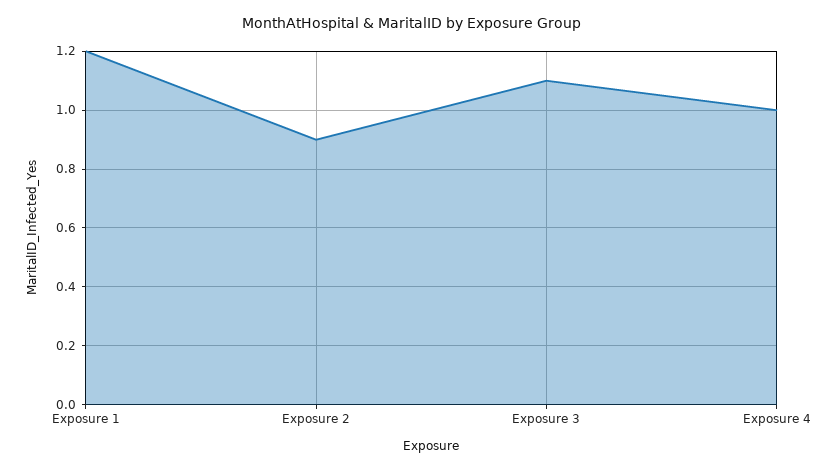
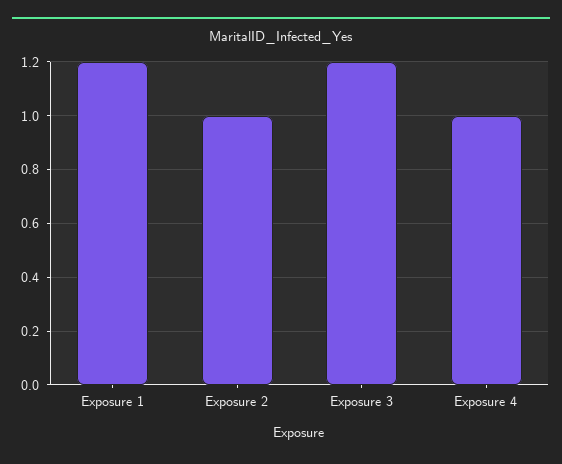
Exposure 2: 0.9 -> 1
Exposure 3: 1.1 -> 1.2

